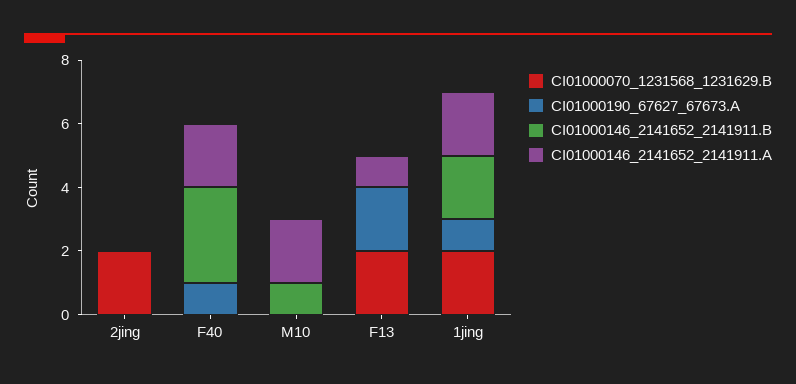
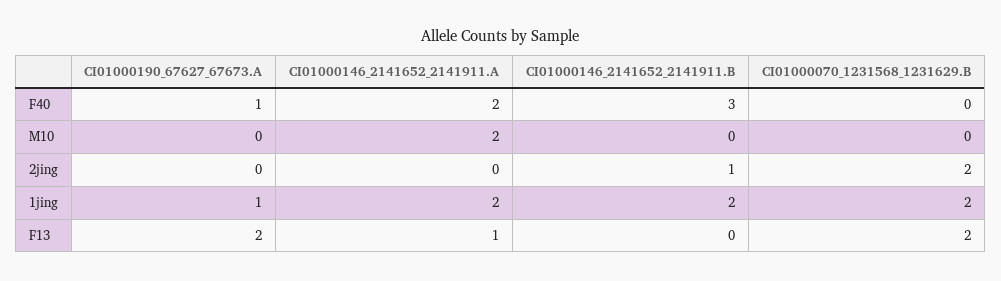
CI01000146_2141652_2141911.B, 2jing: 0 -> 1
CI01000146_2141652_2141911.B, M10: 1 -> 0

